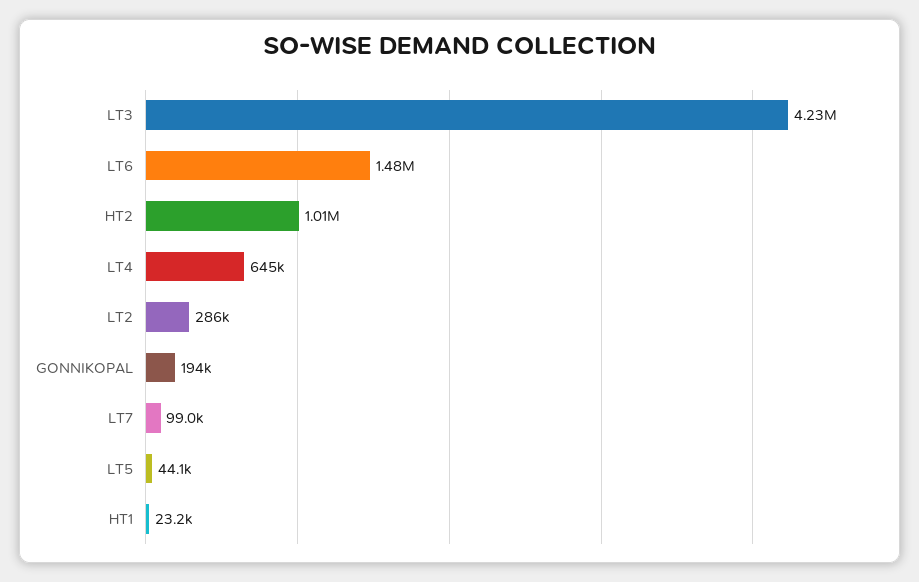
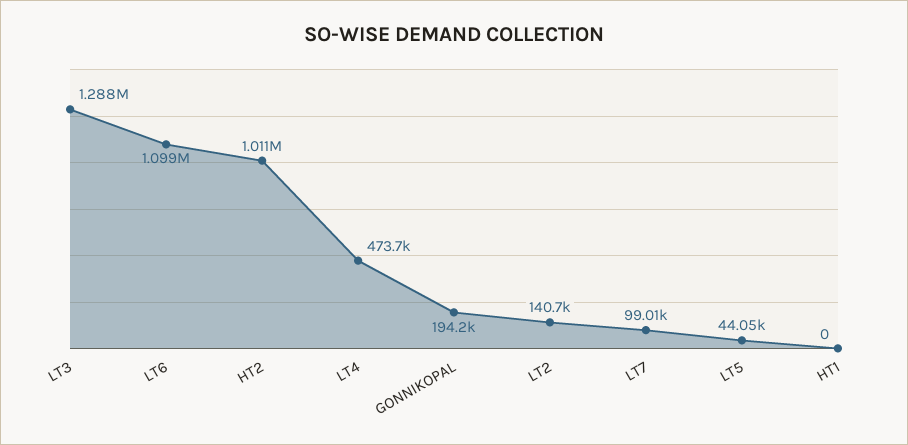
LT3: 4230000 -> 1288000
LT6: 1480000 -> 1099000
LT4: 645000 -> 473700
LT2: 286000 -> 140700
HT1: 23200 -> 0

